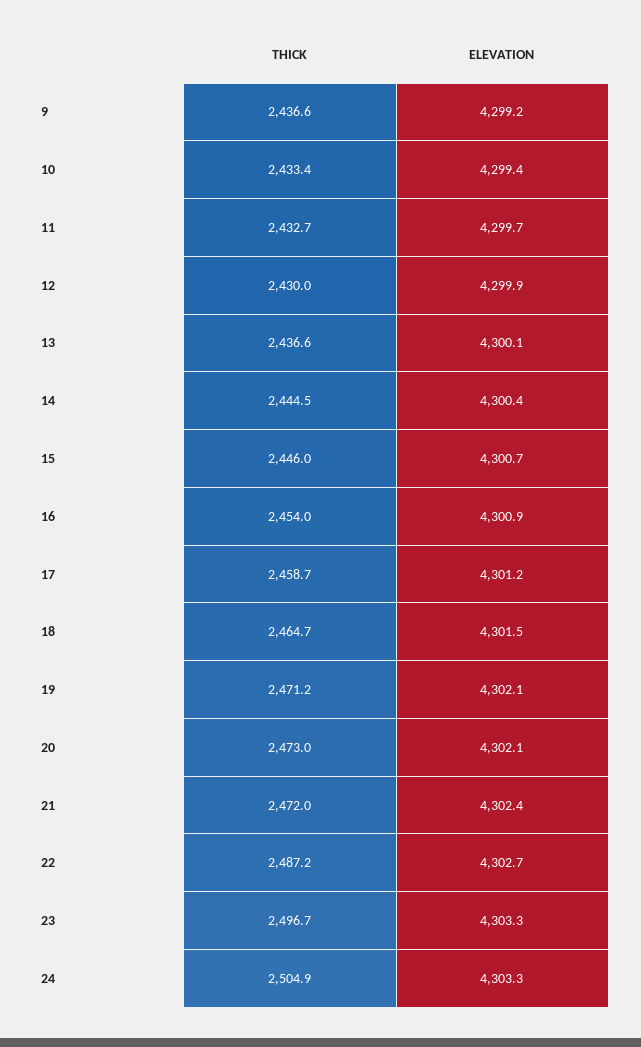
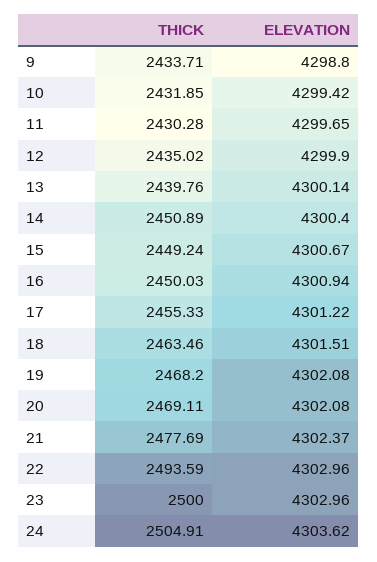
THICK, 9: 2436.6 -> 2433.71
ELEVATION, 9: 4299.2 -> 4298.8
THICK, 10: 2433.4 -> 2431.85
THICK, 11: 2432.7 -> 2430.28
THICK, 12: 2430 -> 2435.02
THICK, 13: 2436.6 -> 2439.76
THICK, 14: 2444.5 -> 2450.89
THICK, 15: 2446 -> 2449.24
THICK, 16: 2454 -> 2450.03
THICK, 17: 2458.7 -> 2455.33
THICK, 18: 2464.7 -> 2463.46
THICK, 19: 2471.2 -> 2468.2
THICK, 20: 2473 -> 2469.11
THICK, 21: 2472 -> 2477.69
THICK, 22: 2487.2 -> 2493.59
ELEVATION, 22: 4302.7 -> 4302.96
THICK, 23: 2496.7 -> 2500
ELEVATION, 23: 4303.3 -> 4302.96
ELEVATION, 24: 4303.3 -> 4303.62

